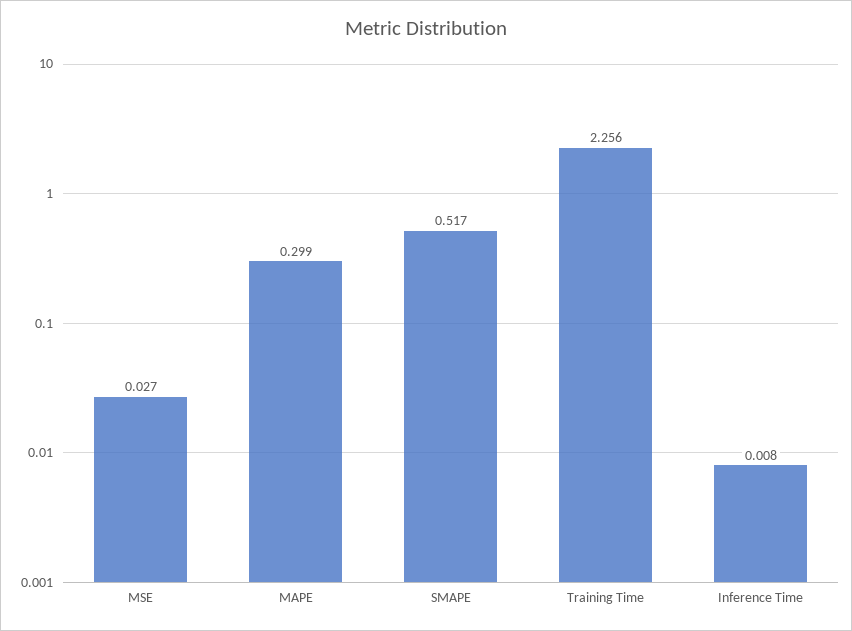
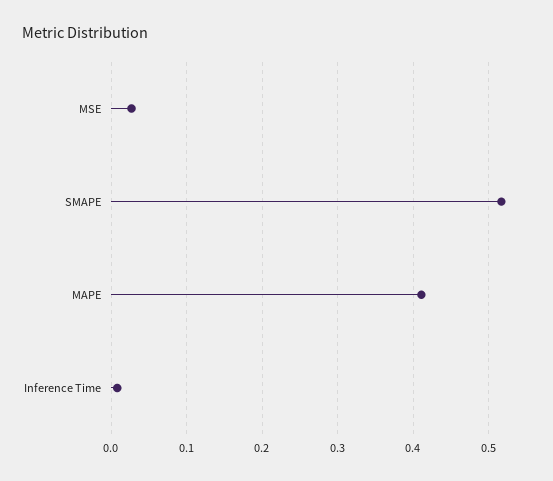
MAPE: 0.299 -> 0.41
Training Time: 2.256 -> none

